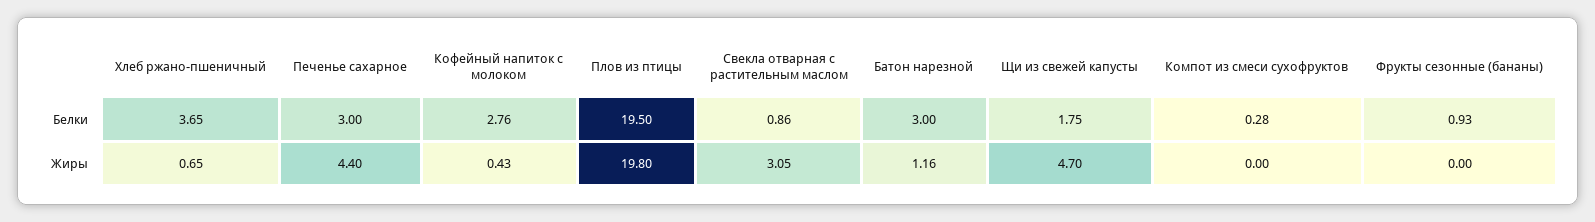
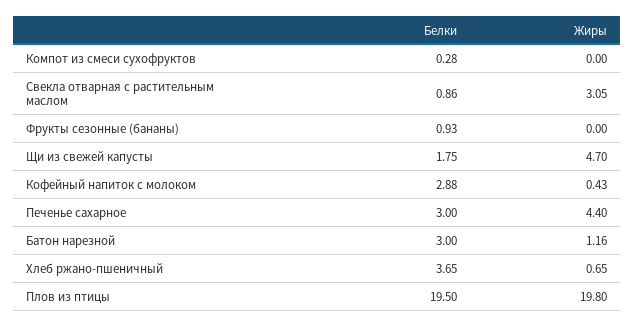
Кофейный напиток с молоком, Белки: 2.76 -> 2.88

